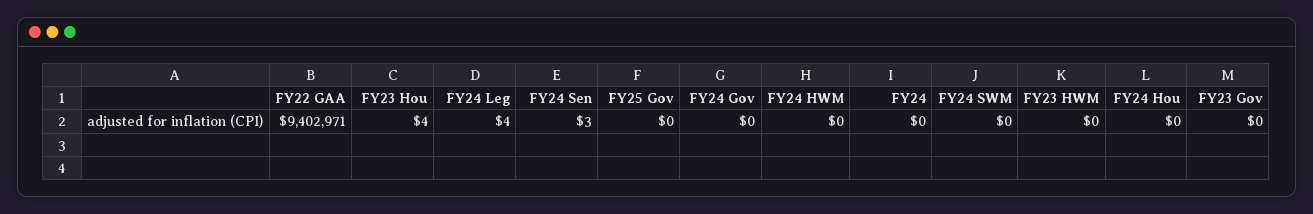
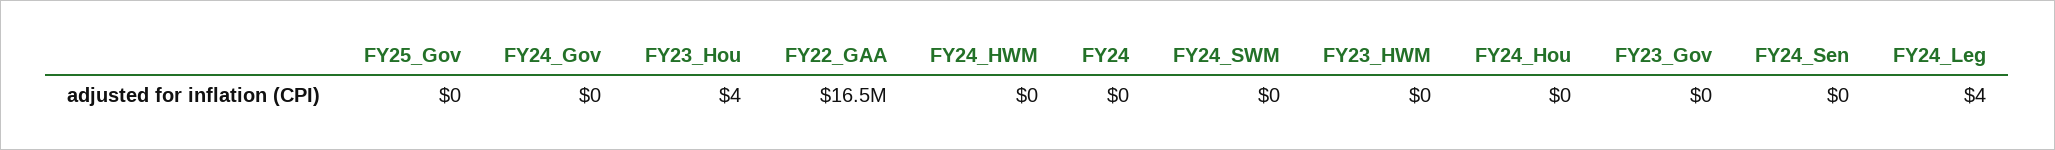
FY22 GAA: 9402971 -> 16500000
FY24 Sen: 3 -> 0

